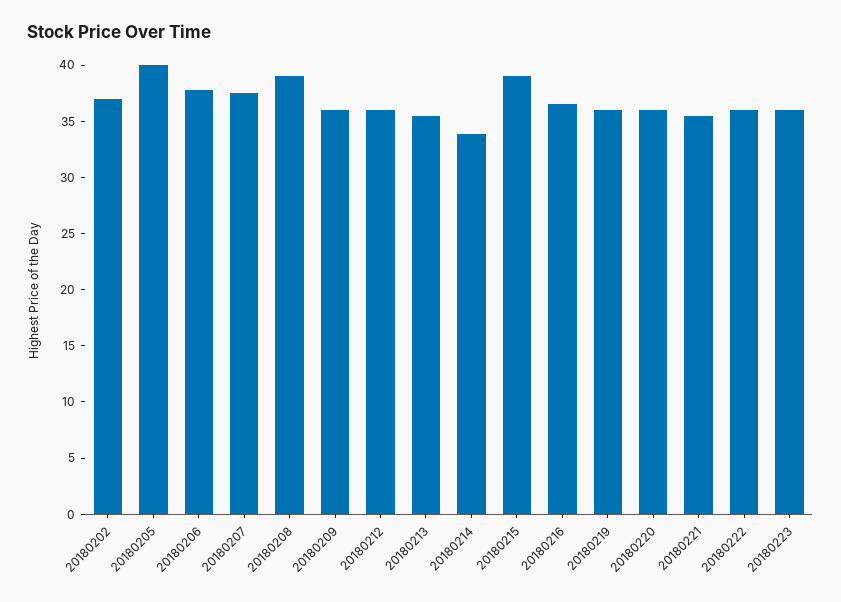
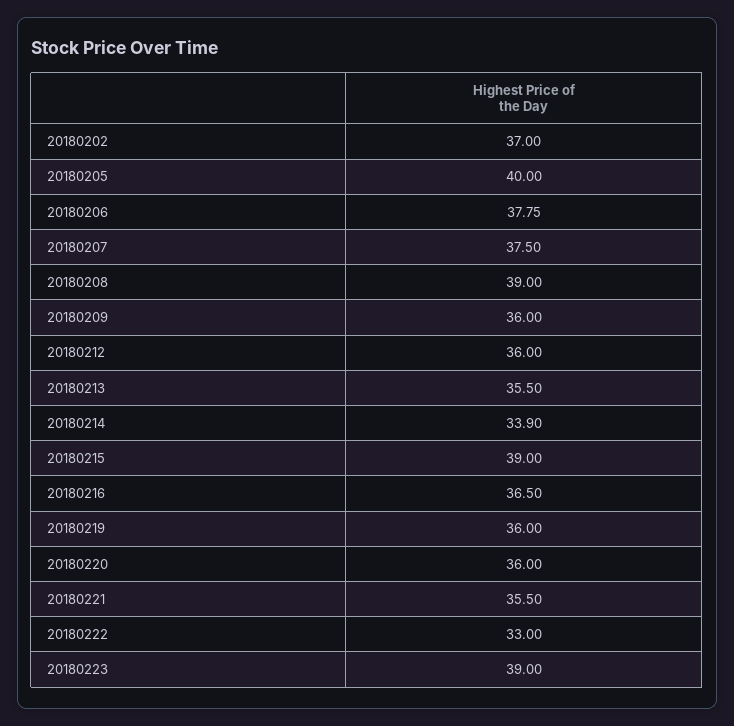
20180222: 36 -> 33
20180223: 36 -> 39

